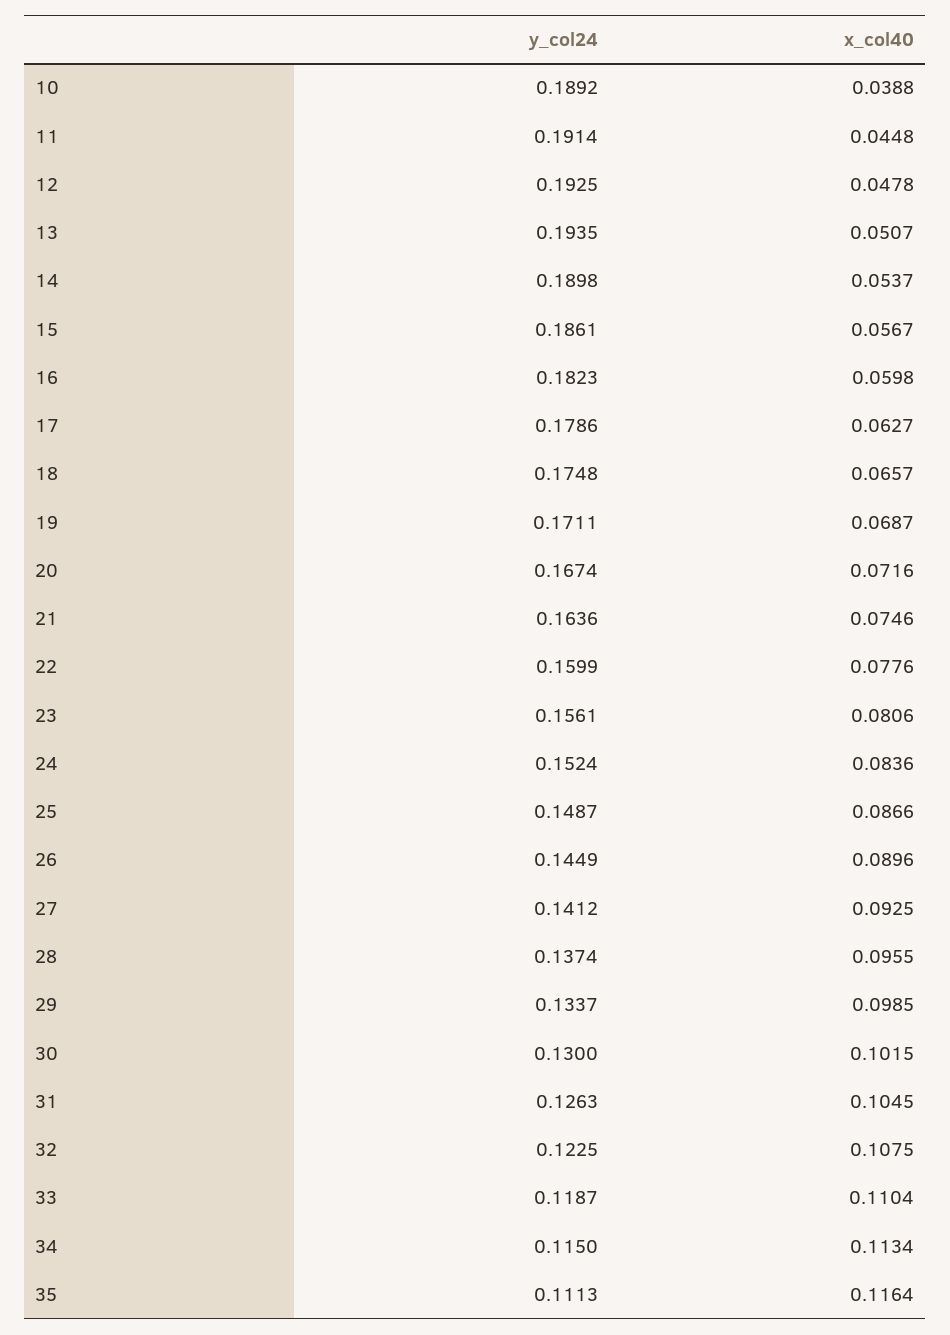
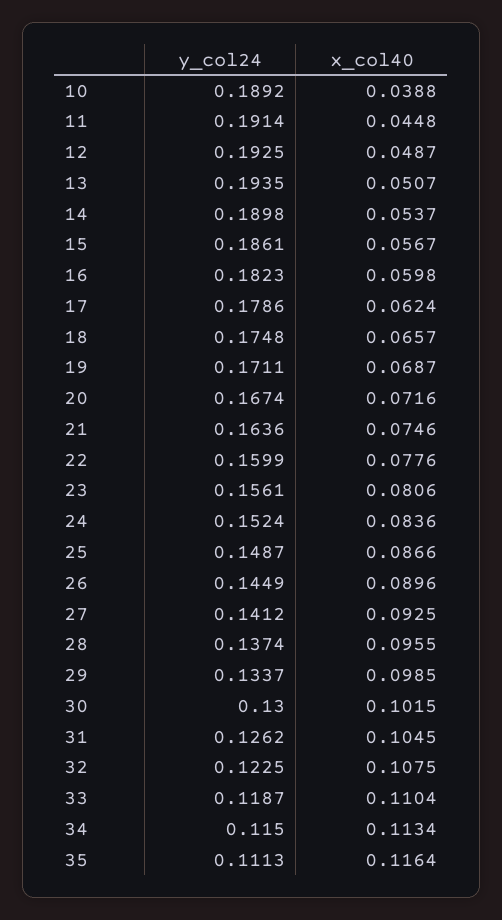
x_col40, 12: 0.0478 -> 0.0487
x_col40, 17: 0.0627 -> 0.0624
y_col24, 31: 0.1263 -> 0.1262

